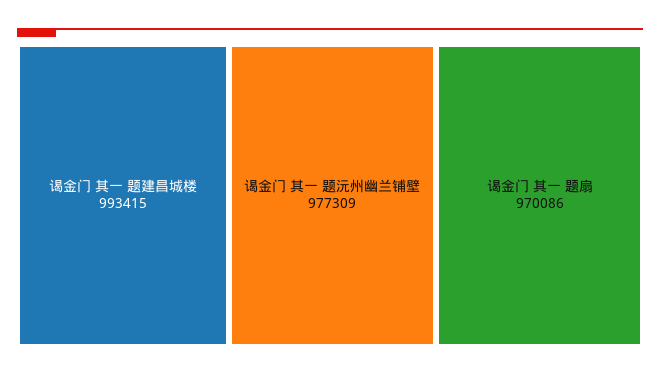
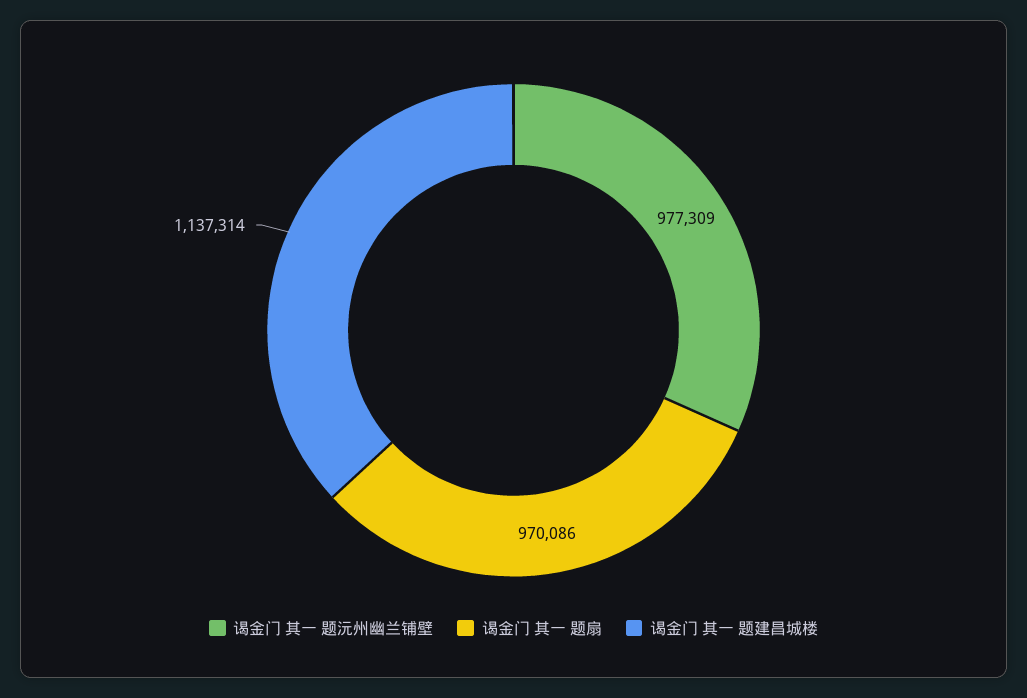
谒金门 其一 题建昌城楼: 993415 -> 1137314

